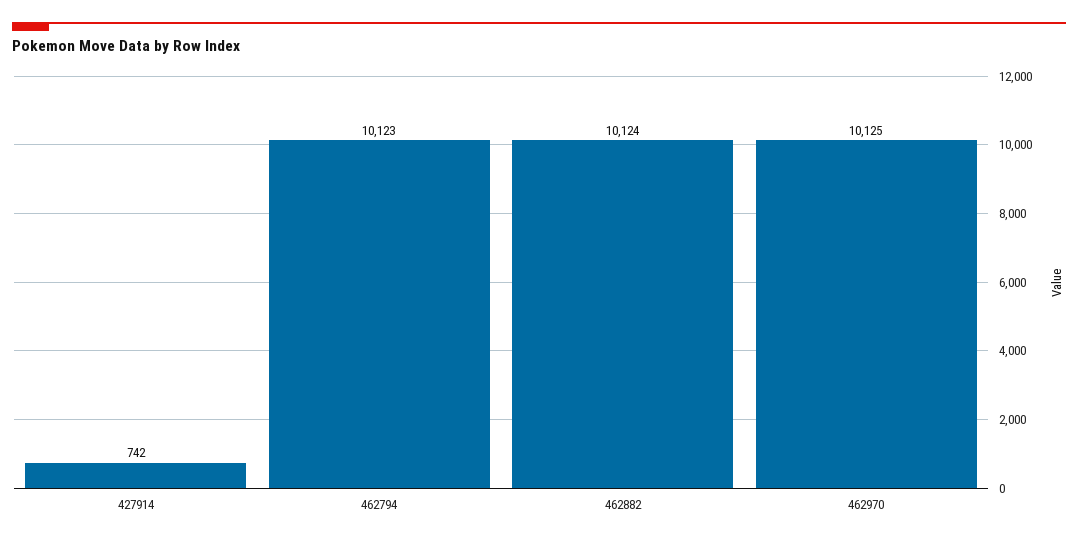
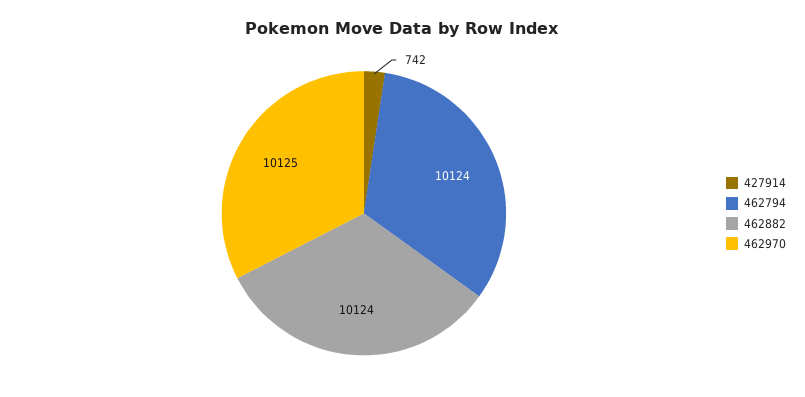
462794: 10123 -> 10124

